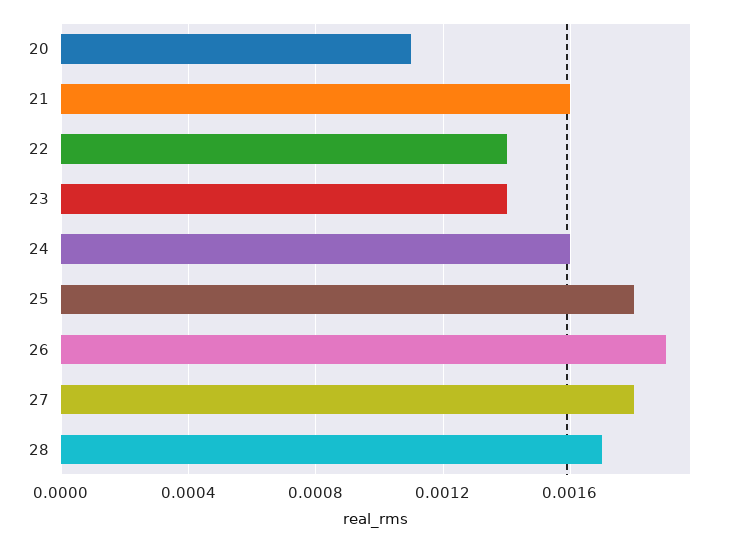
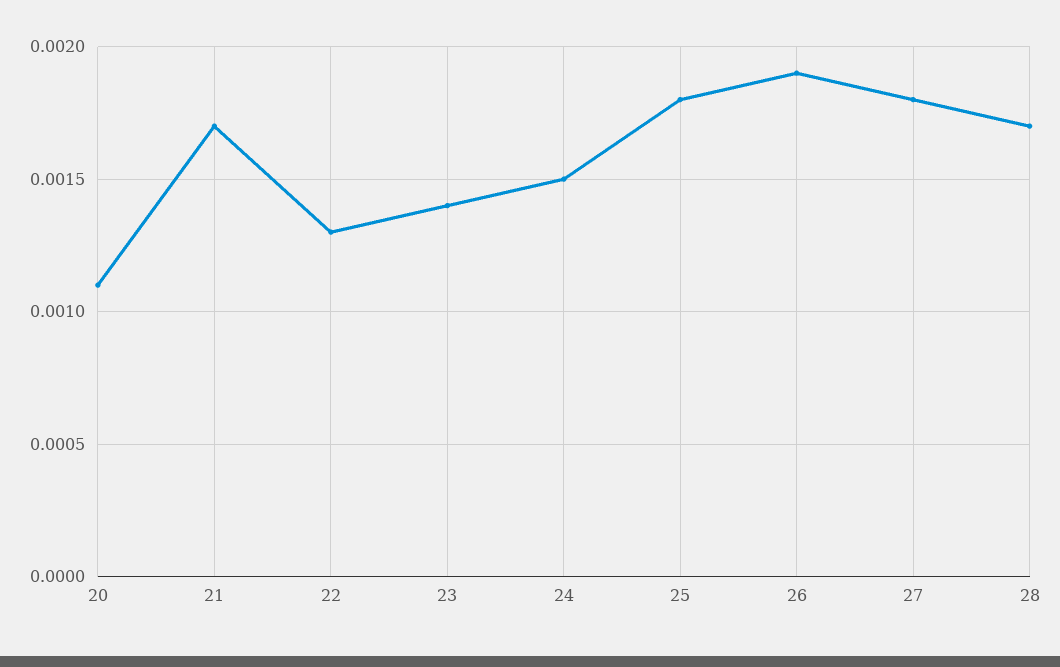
21: 0.0016 -> 0.0017
22: 0.0014 -> 0.0013
24: 0.0016 -> 0.0015

